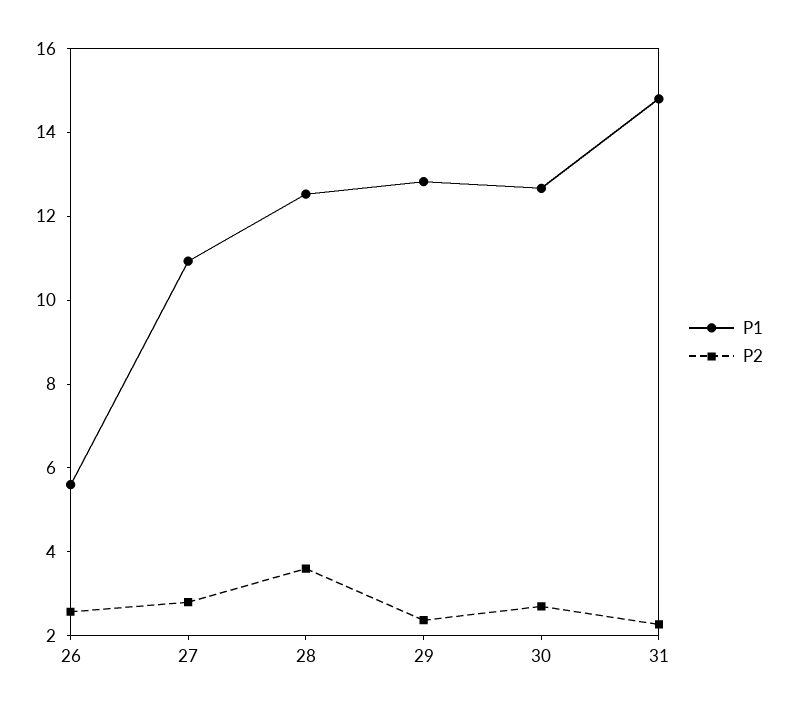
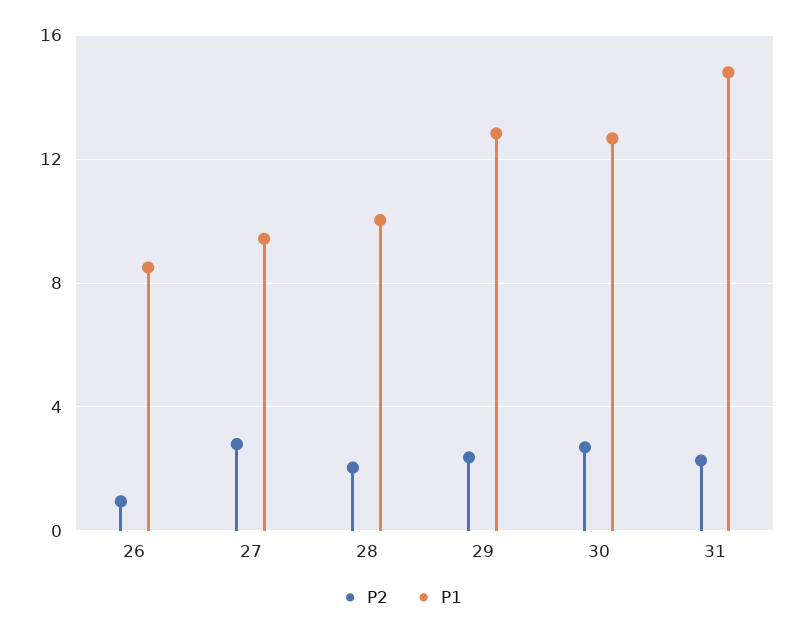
P1, 26: 5.5 -> 8.5
P2, 26: 2.5 -> 1
P1, 27: 11 -> 9.5
P1, 28: 12.5 -> 10
P2, 28: 3.5 -> 2

